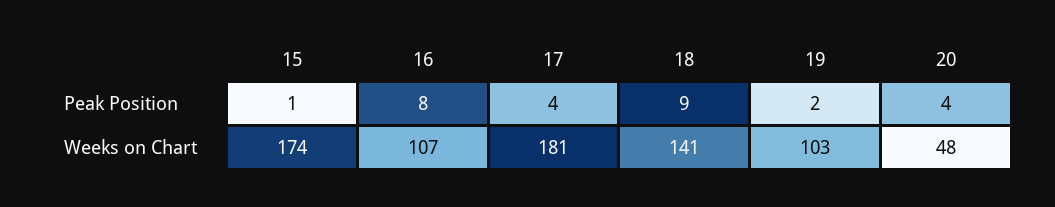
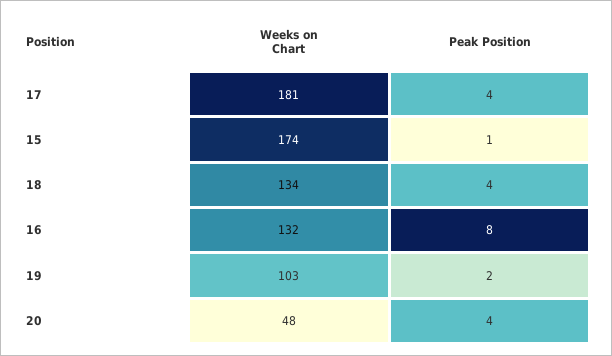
18, Peak Position: 9 -> 4
16, Weeks on Chart: 107 -> 132
18, Weeks on Chart: 141 -> 134

